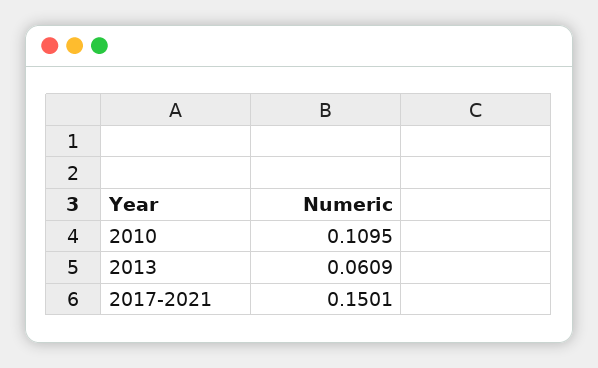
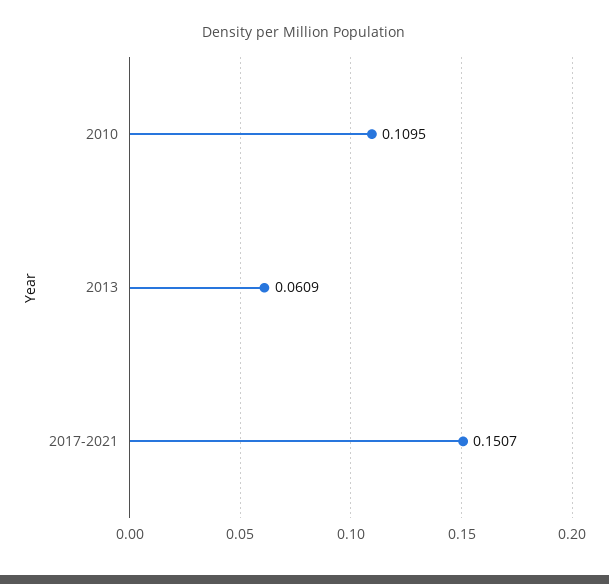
2017-2021: 0.1501 -> 0.1507

